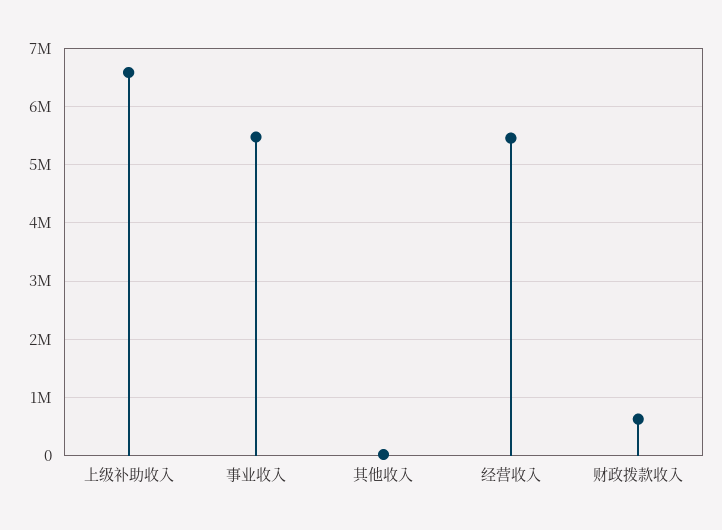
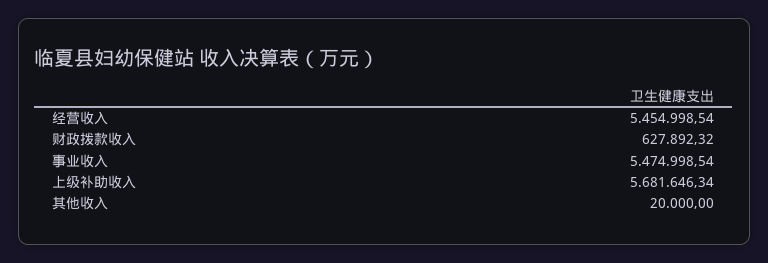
上级补助收入: 6600000 -> 5681646.34

